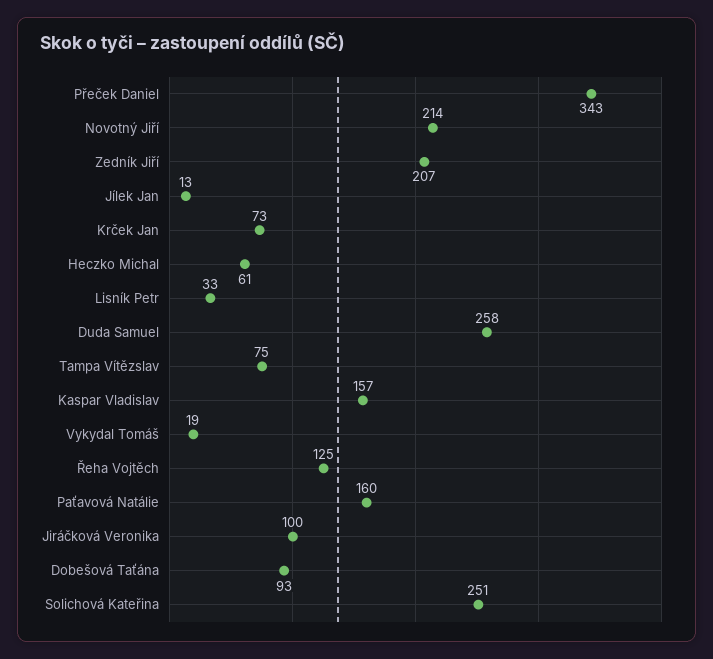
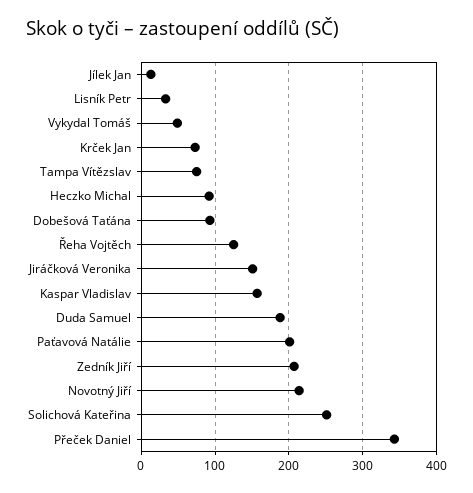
Heczko Michal: 61 -> 90
Duda Samuel: 258 -> 190
Vykydal Tomáš: 19 -> 50
Paťavová Natálie: 160 -> 200
Jiráčková Veronika: 100 -> 150

